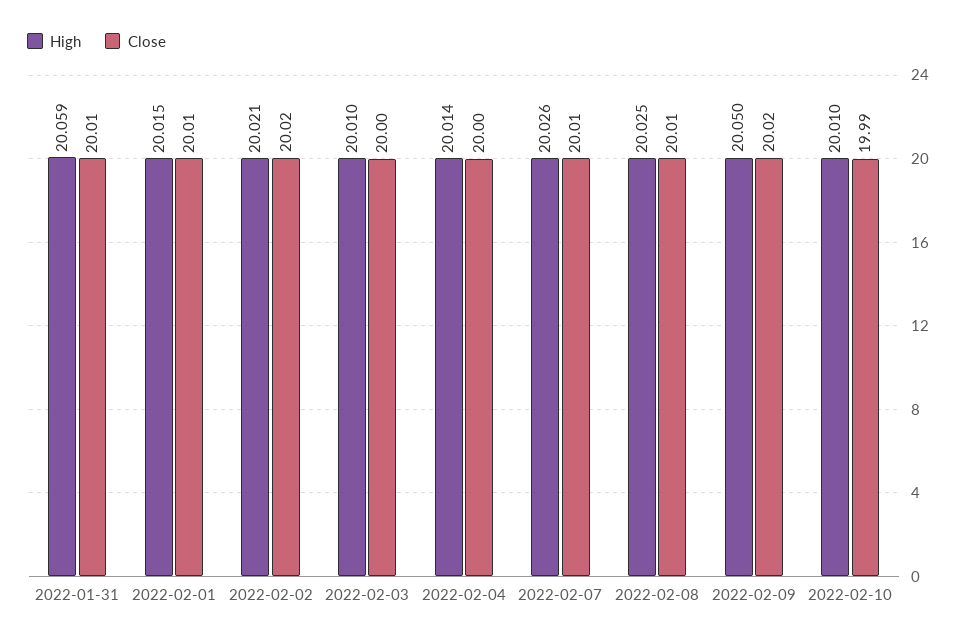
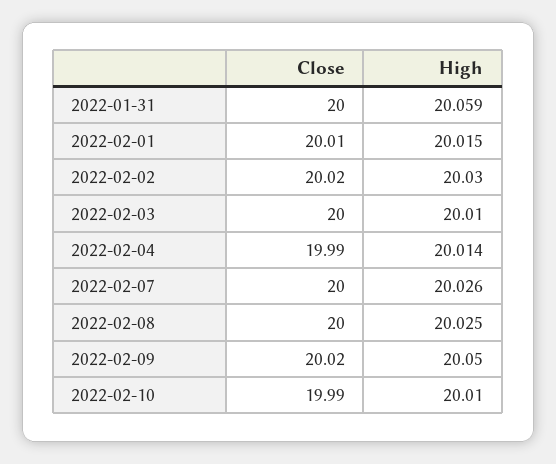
Close, 2022-01-31: 20.01 -> 20
High, 2022-02-02: 20.021 -> 20.03
Close, 2022-02-04: 20 -> 19.99
Close, 2022-02-07: 20.01 -> 20
Close, 2022-02-08: 20.01 -> 20

